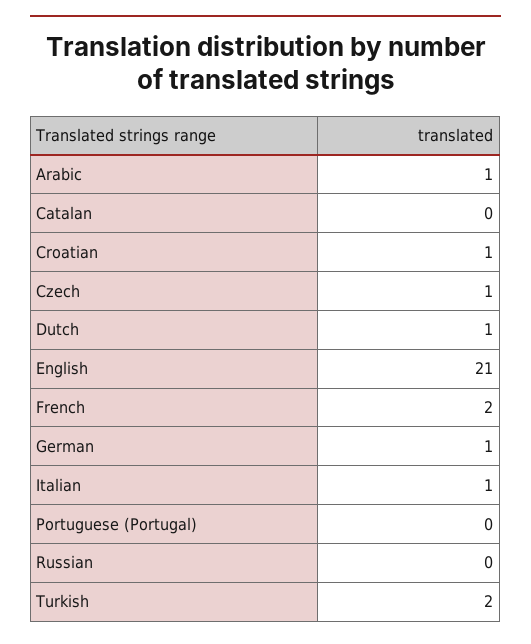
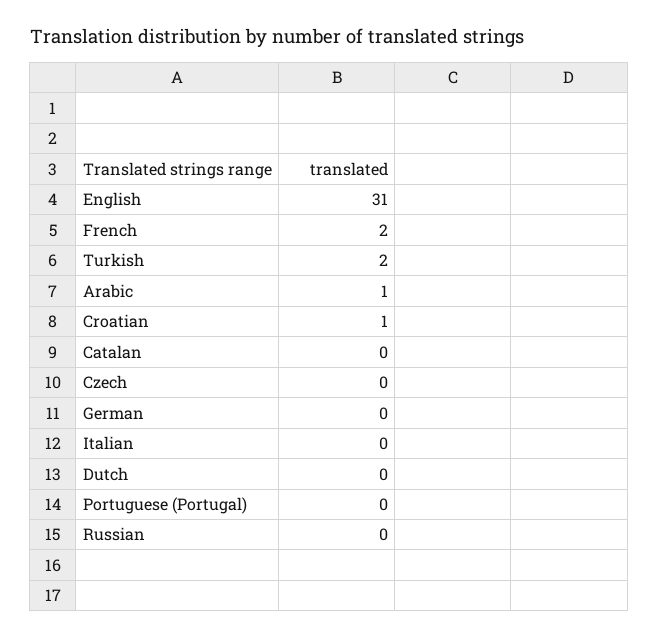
Czech: 1 -> 0
Dutch: 1 -> 0
English: 21 -> 31
German: 1 -> 0
Italian: 1 -> 0

